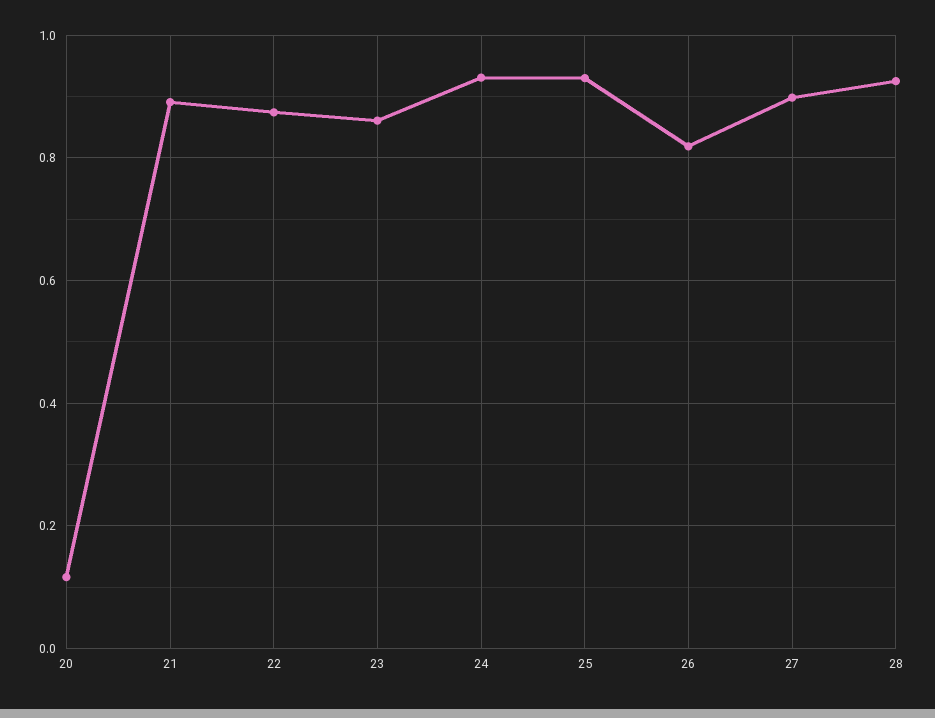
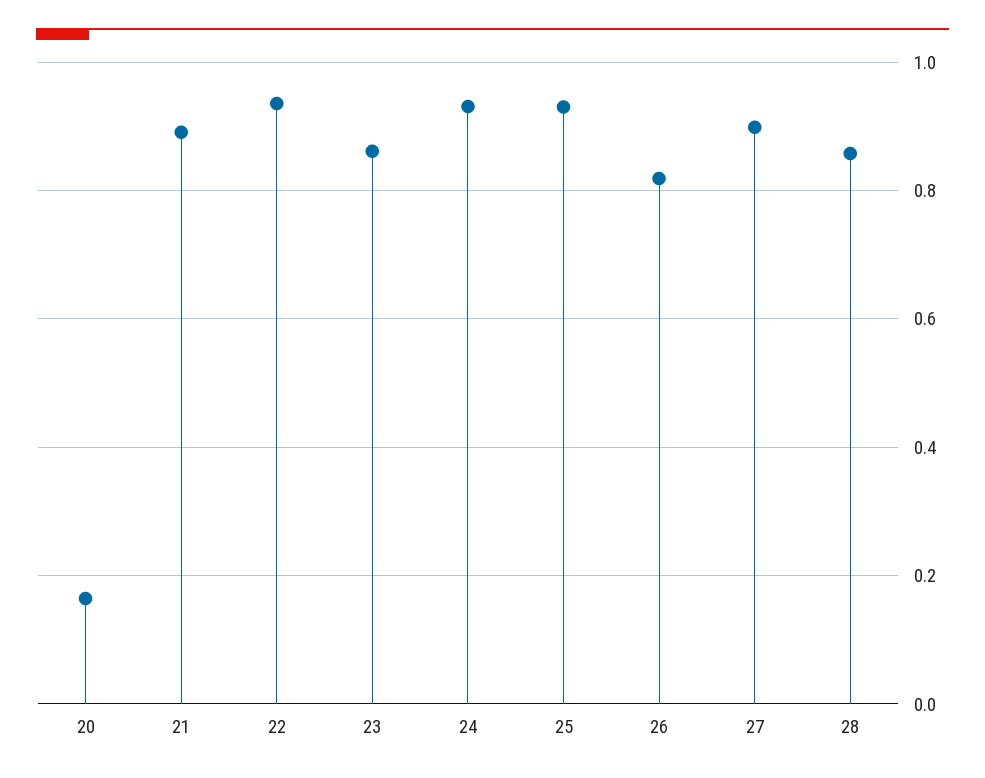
20: 0.12 -> 0.16
22: 0.88 -> 0.94
28: 0.92 -> 0.86

